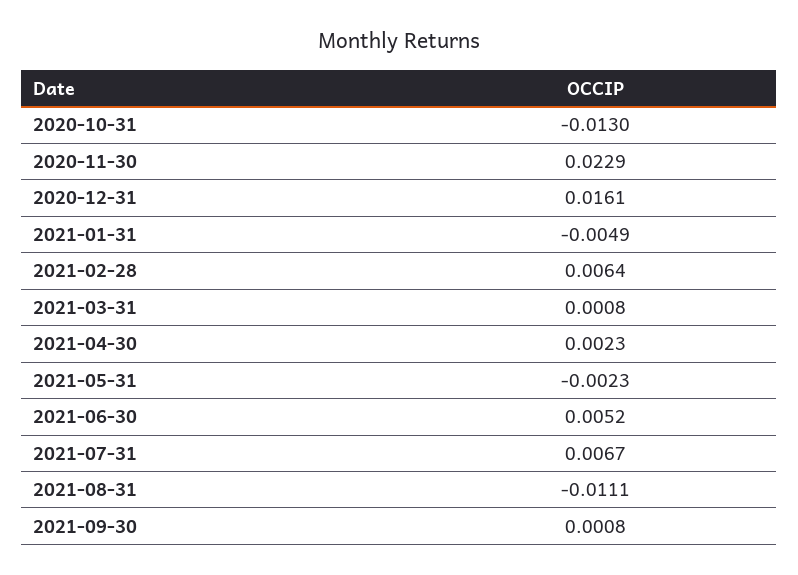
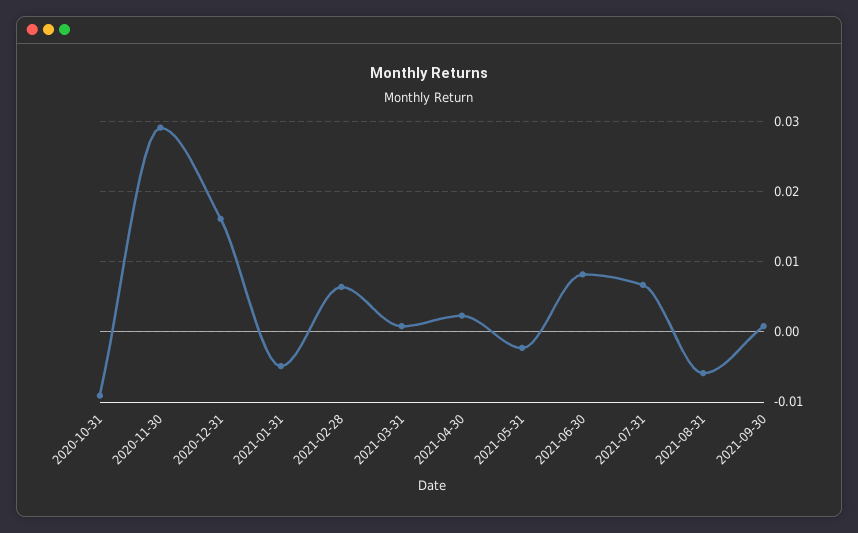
2020-10-31: -0.013 -> -0.009
2020-11-30: 0.0229 -> 0.029
2021-06-30: 0.0052 -> 0.008
2021-08-31: -0.0111 -> -0.006

